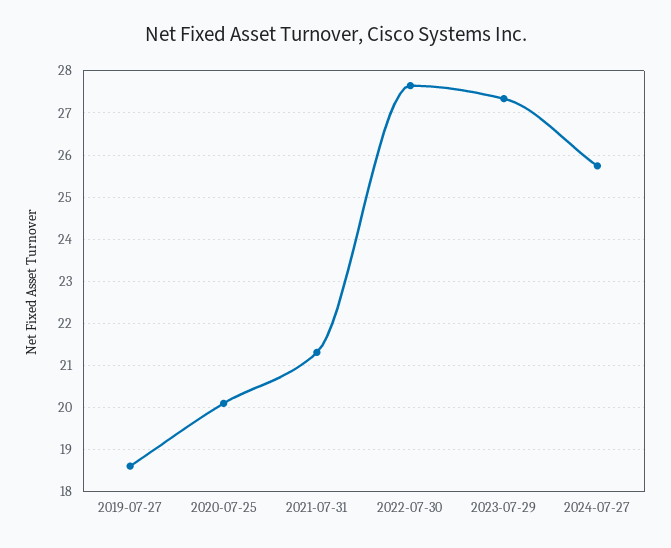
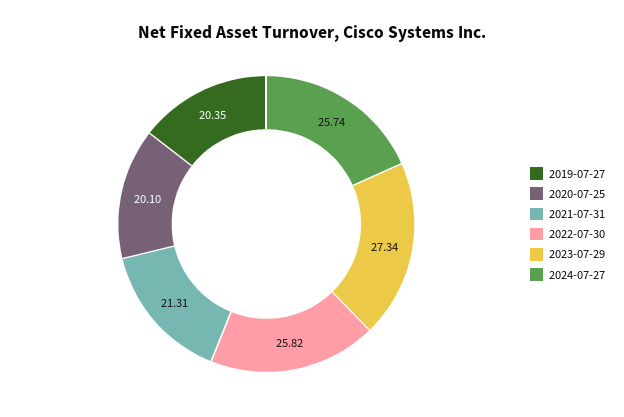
2019-07-27: 18.6 -> 20.35
2022-07-30: 27.6 -> 25.82

